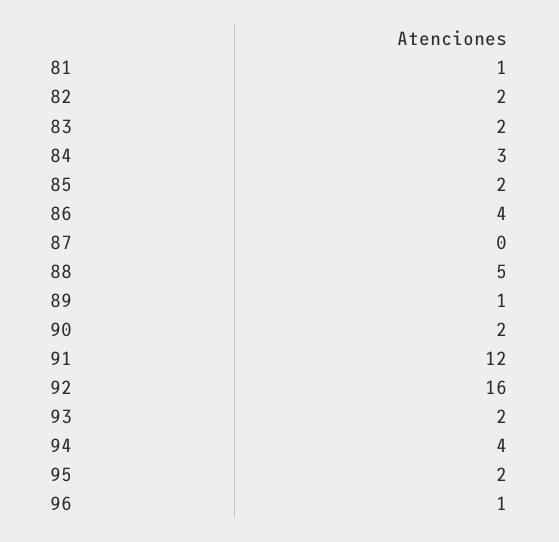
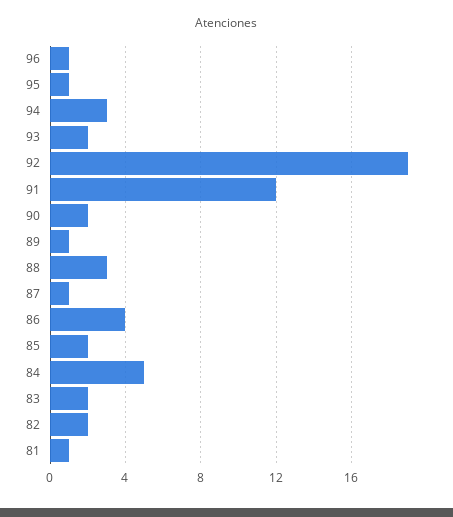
84: 3 -> 5
87: 0 -> 1
88: 5 -> 3
92: 16 -> 19
94: 4 -> 3
95: 2 -> 1

